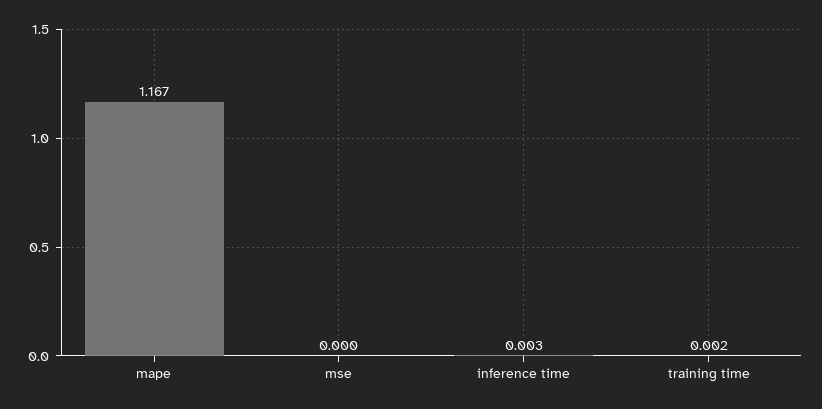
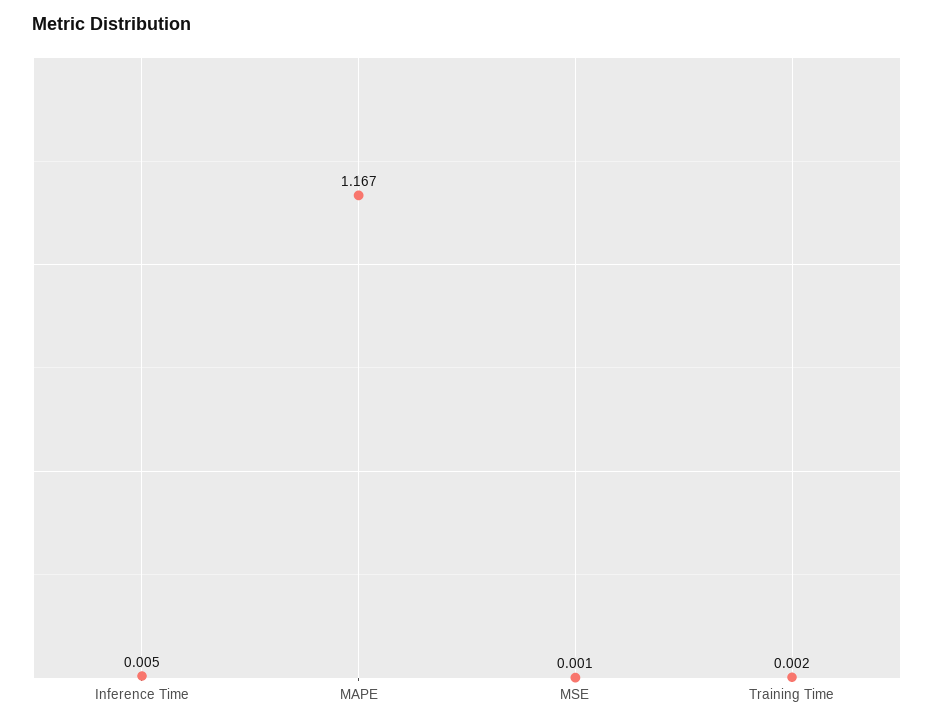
mse: 0 -> 0.001
inference time: 0.003 -> 0.005

